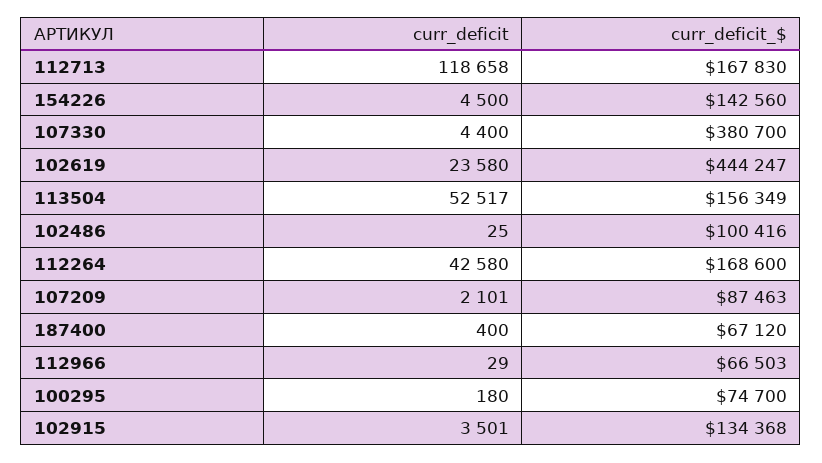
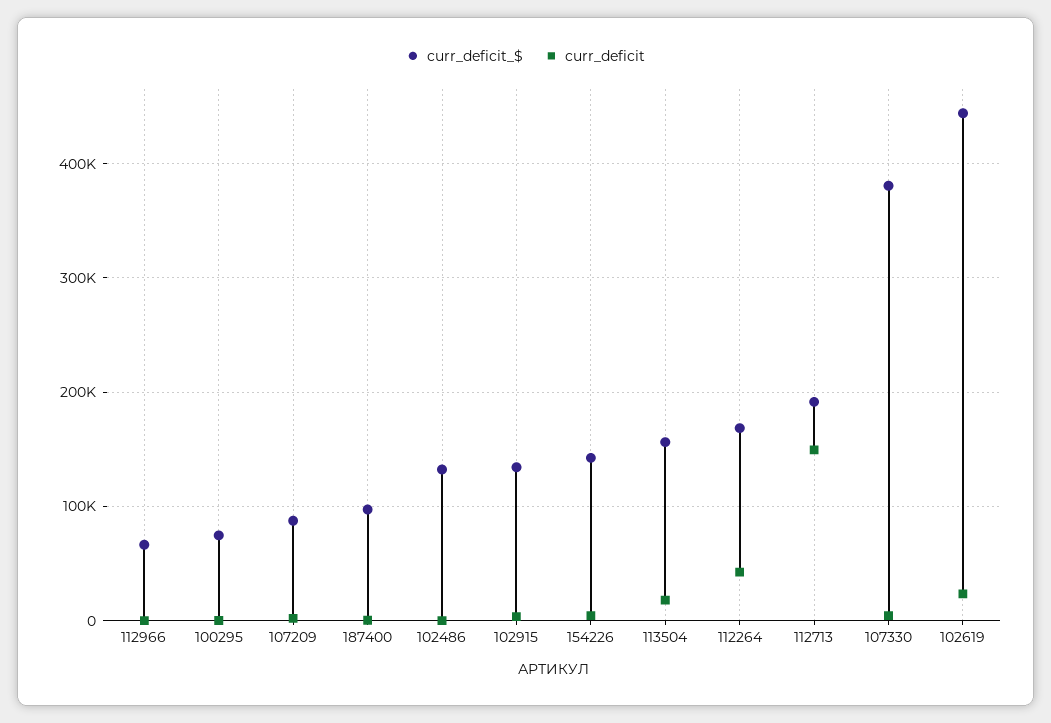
curr_deficit, 112713: 118658 -> 150000
curr_deficit_$, 112713: 167830 -> 190000
curr_deficit, 113504: 52517 -> 20000
curr_deficit_$, 102486: 100416 -> 130000
curr_deficit_$, 187400: 67120 -> 100000

